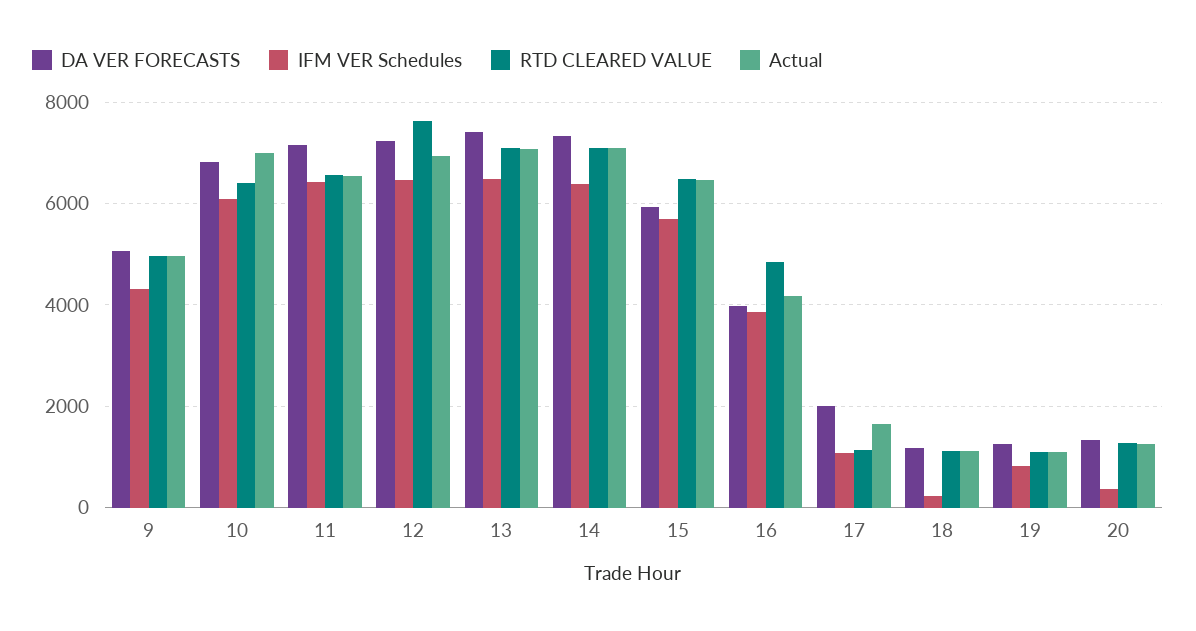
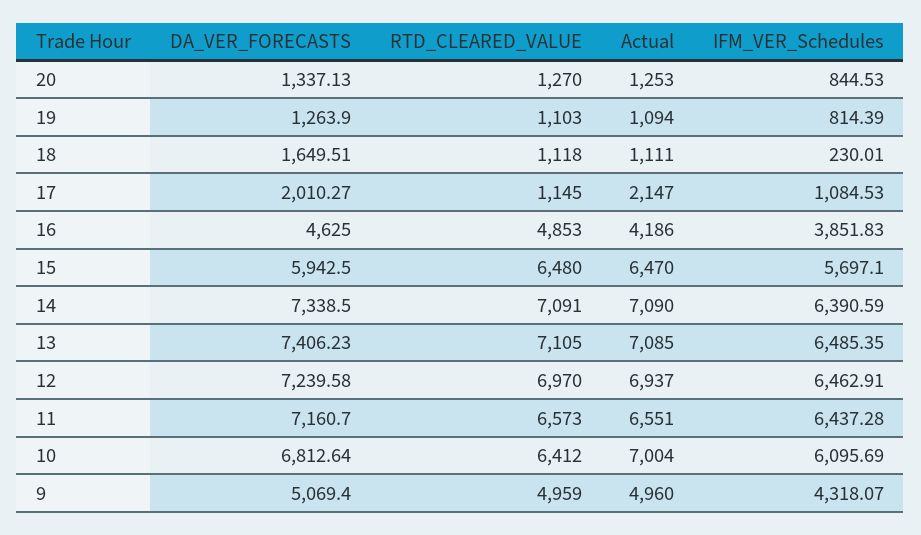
RTD CLEARED VALUE, 12: 7600 -> 6970
DA VER FORECASTS, 16: 4000 -> 4625
Actual, 17: 1600 -> 2147
DA VER FORECASTS, 18: 1200 -> 1649.51
IFM VER Schedules, 20: 400 -> 844.53

